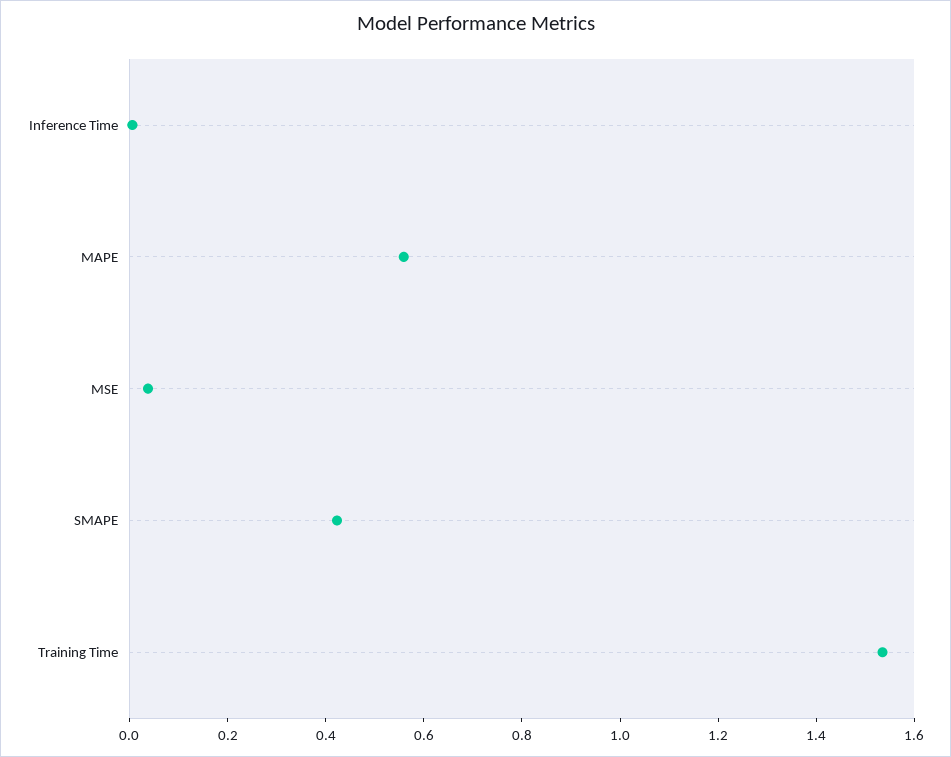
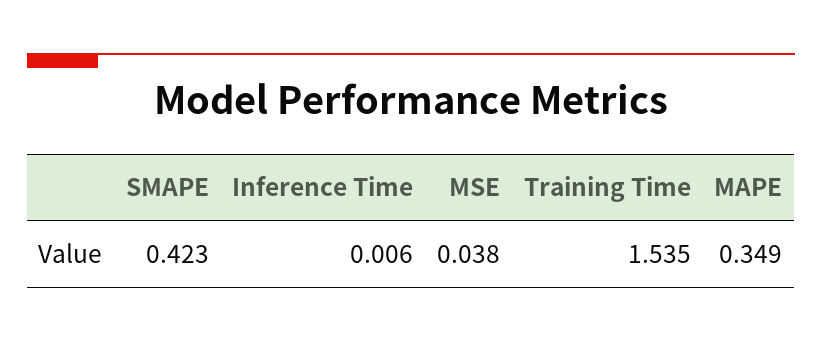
MAPE: 0.55 -> 0.349

